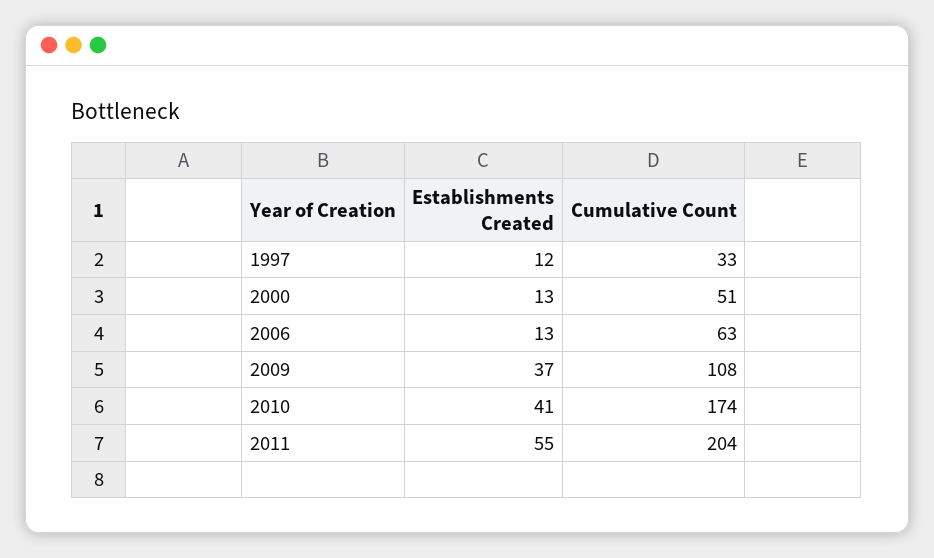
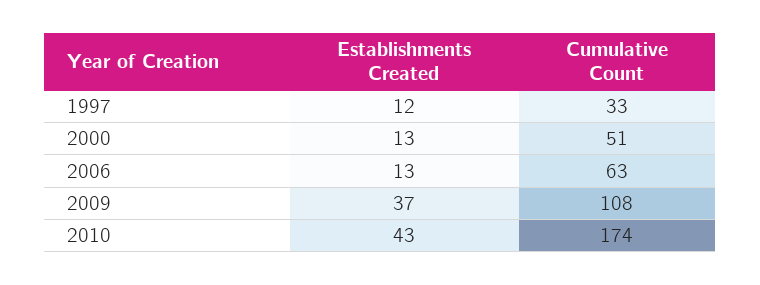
Establishments Created, 2010: 41 -> 43
Establishments Created, 2011: 55 -> none
Cumulative Count, 2011: 204 -> none

